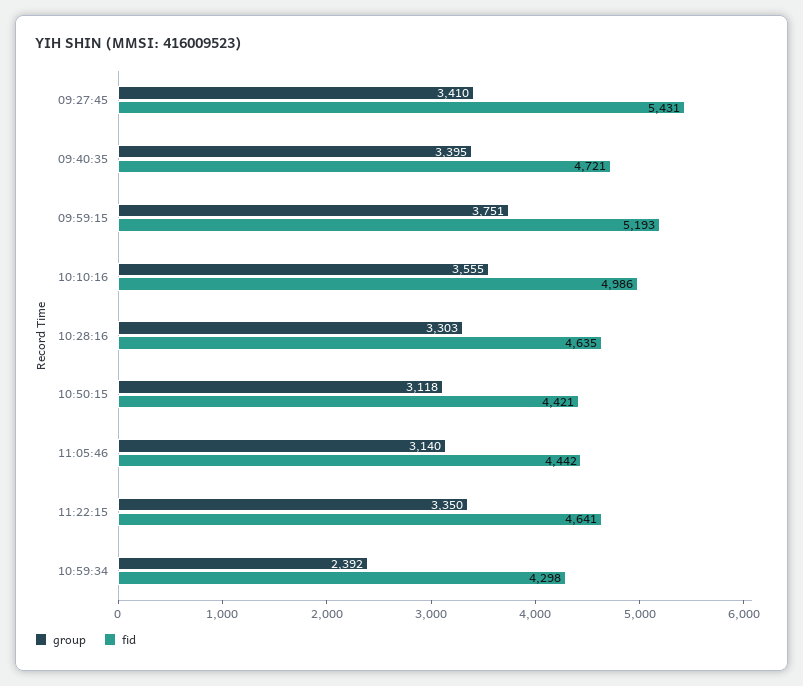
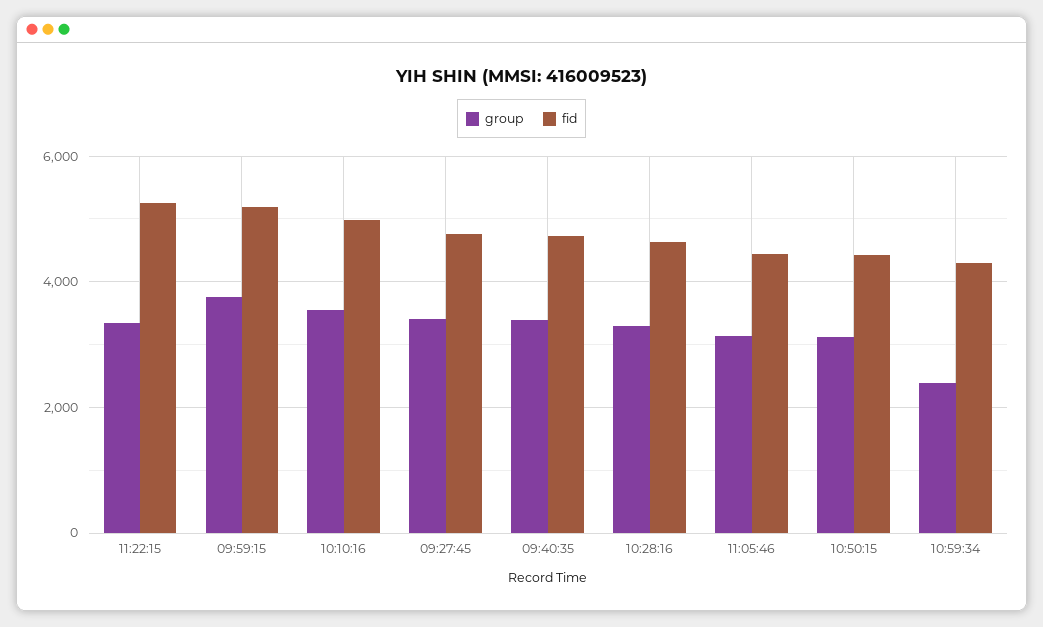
fid, 09:27:45: 5431 -> 4800
fid, 11:22:15: 4641 -> 5200

